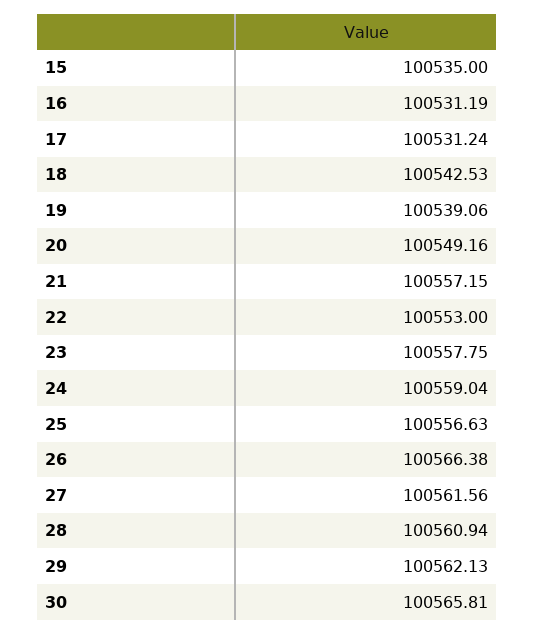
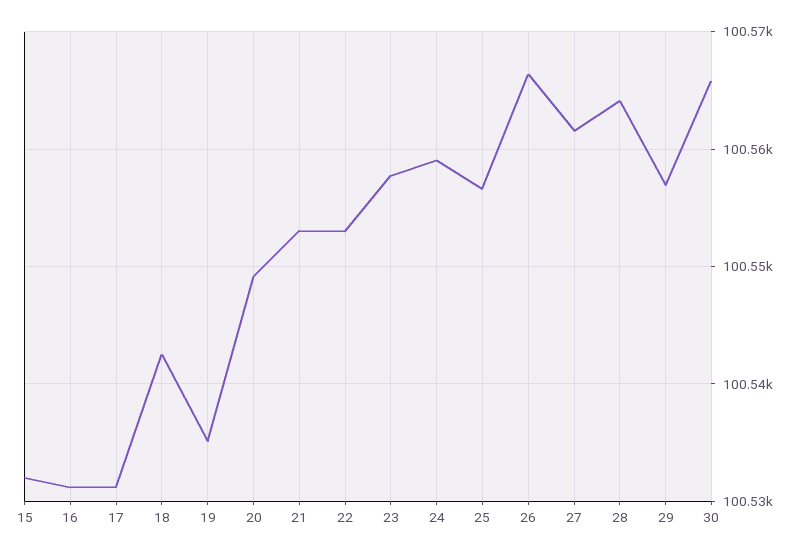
15: 100535 -> 100532
19: 100539.06 -> 100535
21: 100557.15 -> 100553
28: 100560.94 -> 100564
29: 100562.13 -> 100557

